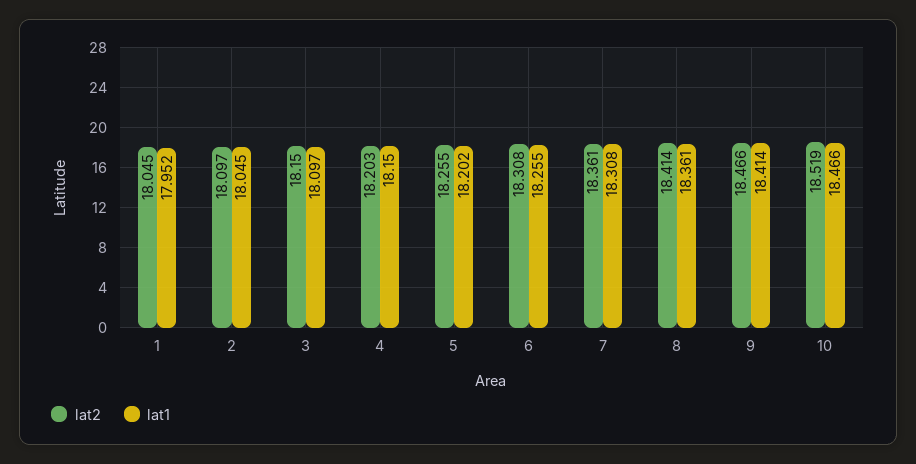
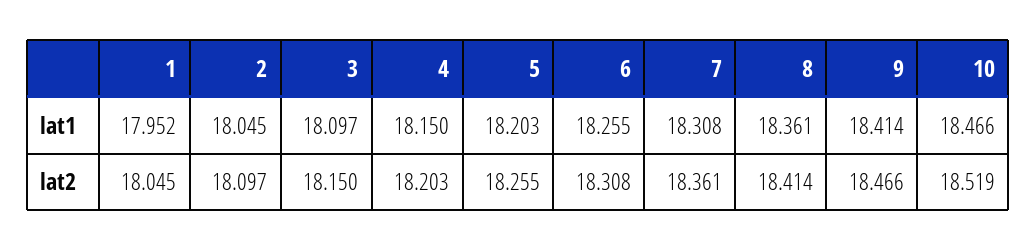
lat1, 5: 18.202 -> 18.203

